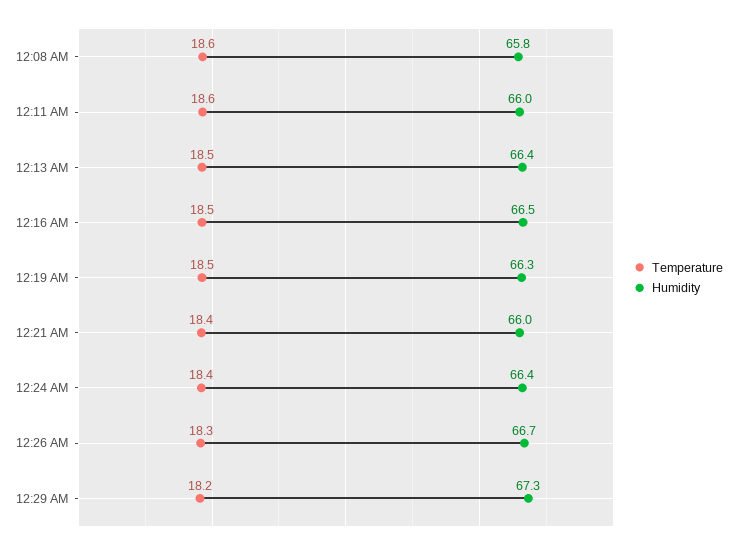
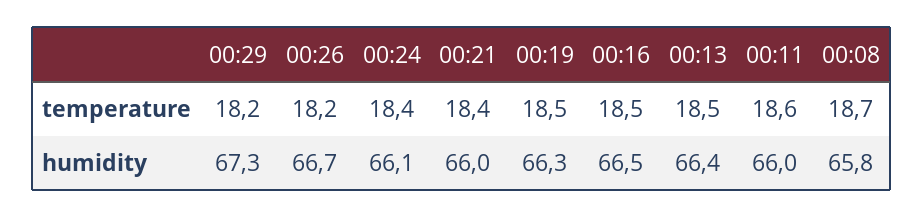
Temperature, 12:08 AM: 18.6 -> 18.7
Humidity, 12:24 AM: 66.4 -> 66.1
Temperature, 12:26 AM: 18.3 -> 18.2

